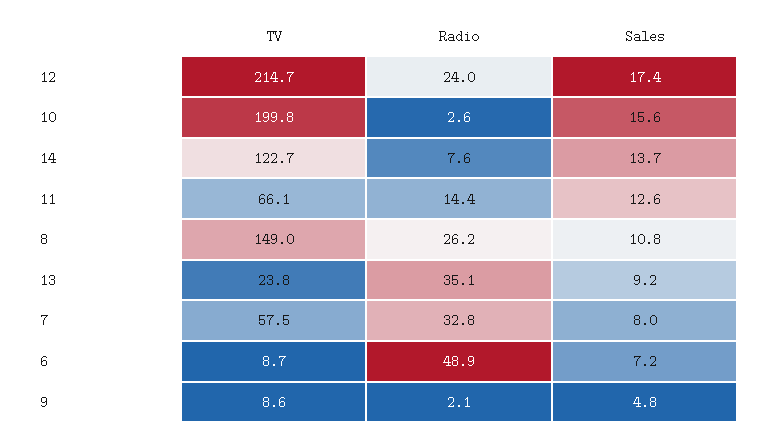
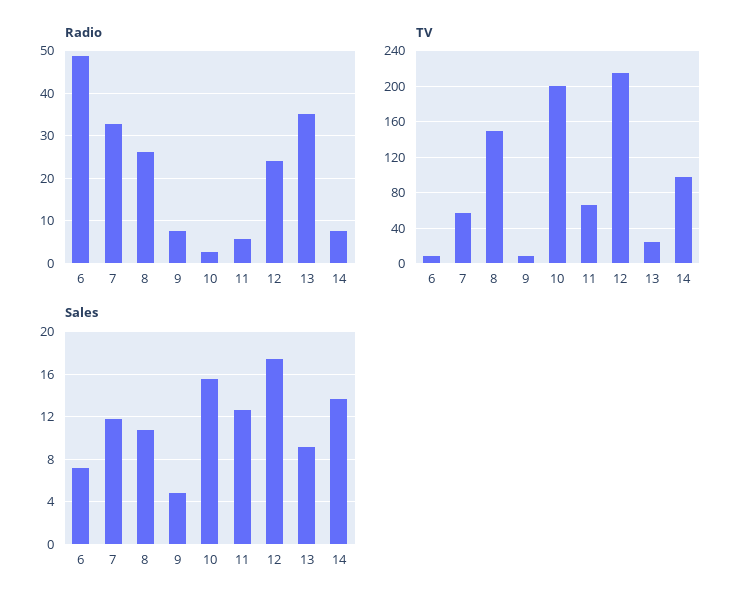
TV, 14: 122.7 -> 100
Radio, 11: 14.4 -> 6
Sales, 7: 8 -> 12
Radio, 9: 2.1 -> 8

